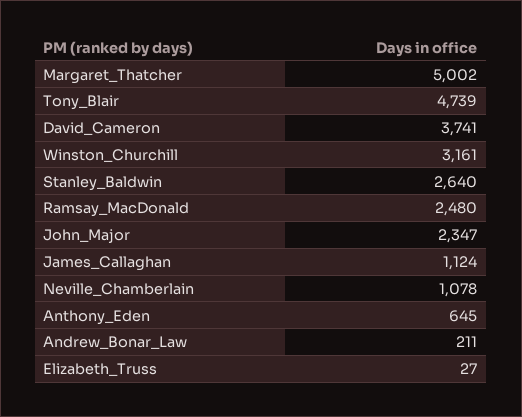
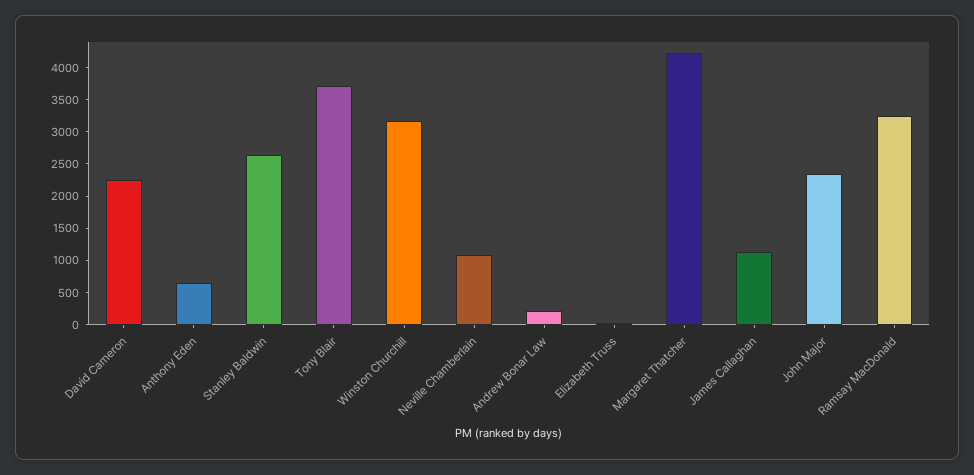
Margaret_Thatcher: 5002 -> 4250
Tony_Blair: 4739 -> 3750
David_Cameron: 3741 -> 2250
Ramsay_MacDonald: 2480 -> 3250

